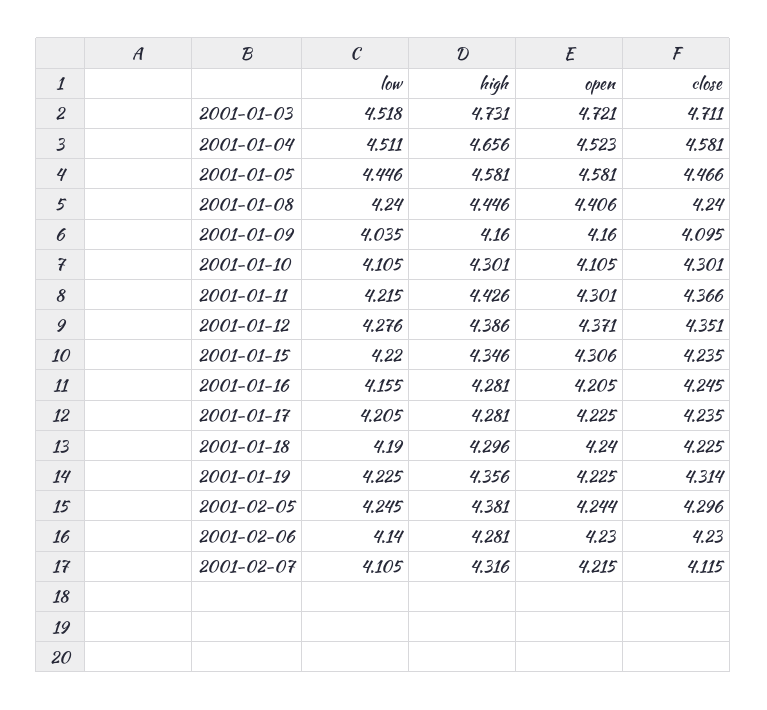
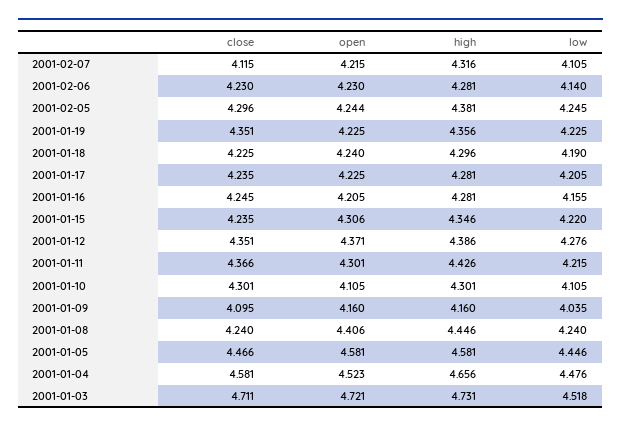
low, 2001-01-04: 4.511 -> 4.476
close, 2001-01-19: 4.314 -> 4.351

